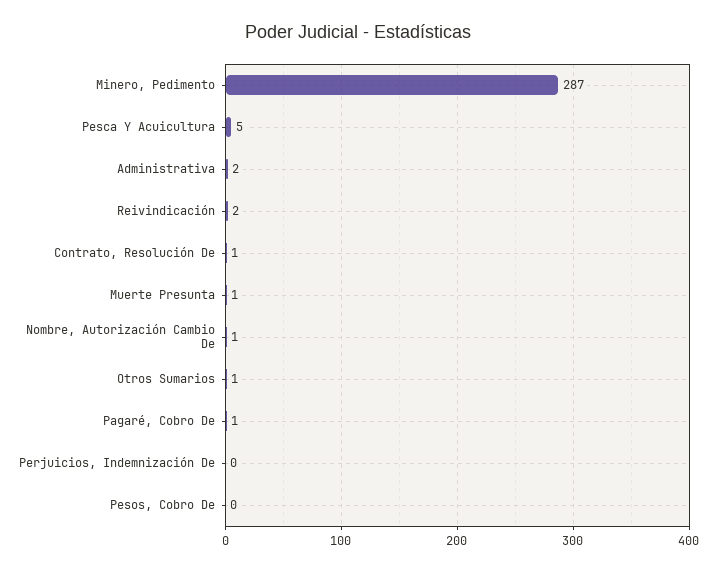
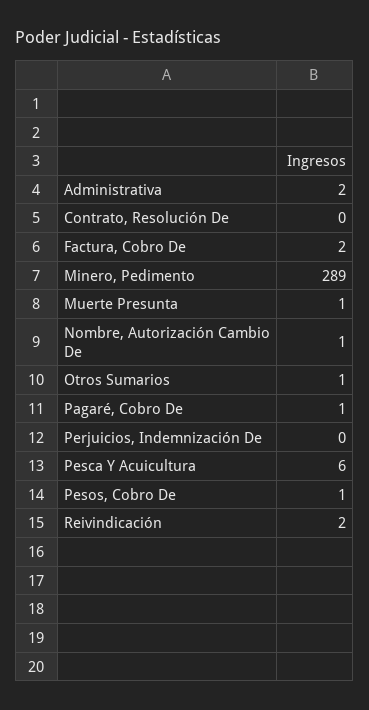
Minero, Pedimento: 287 -> 289
Pesca Y Acuicultura: 5 -> 6
Contrato, Resolución De: 1 -> 0
Pesos, Cobro De: 0 -> 1
Factura, Cobro De: none -> 2

